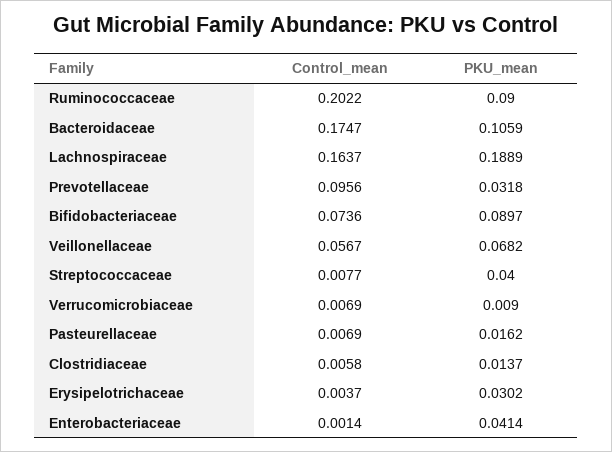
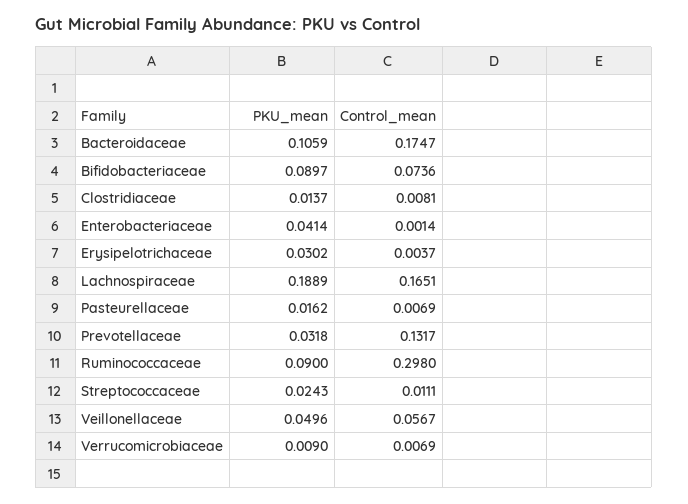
Control_mean, Ruminococcaceae: 0.2022 -> 0.298
Control_mean, Lachnospiraceae: 0.1637 -> 0.1651
Control_mean, Prevotellaceae: 0.0956 -> 0.1317
PKU_mean, Veillonellaceae: 0.0682 -> 0.0496
Control_mean, Streptococcaceae: 0.0077 -> 0.0111
PKU_mean, Streptococcaceae: 0.04 -> 0.0243
Control_mean, Clostridiaceae: 0.0058 -> 0.0081

